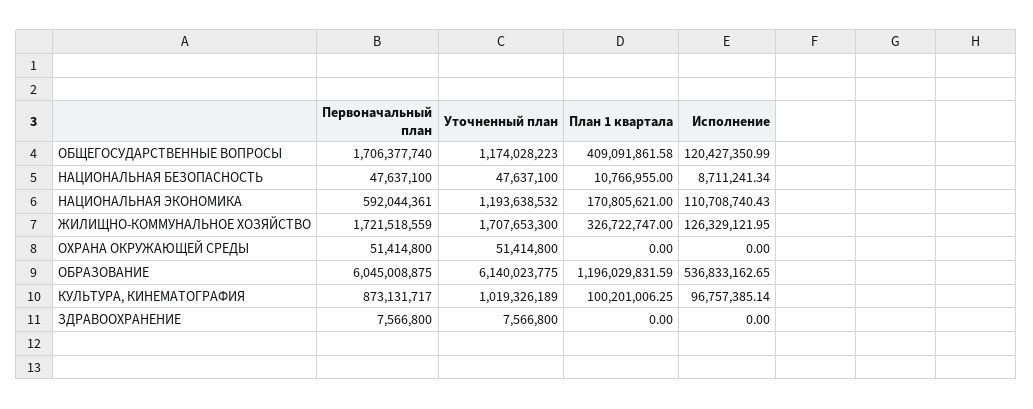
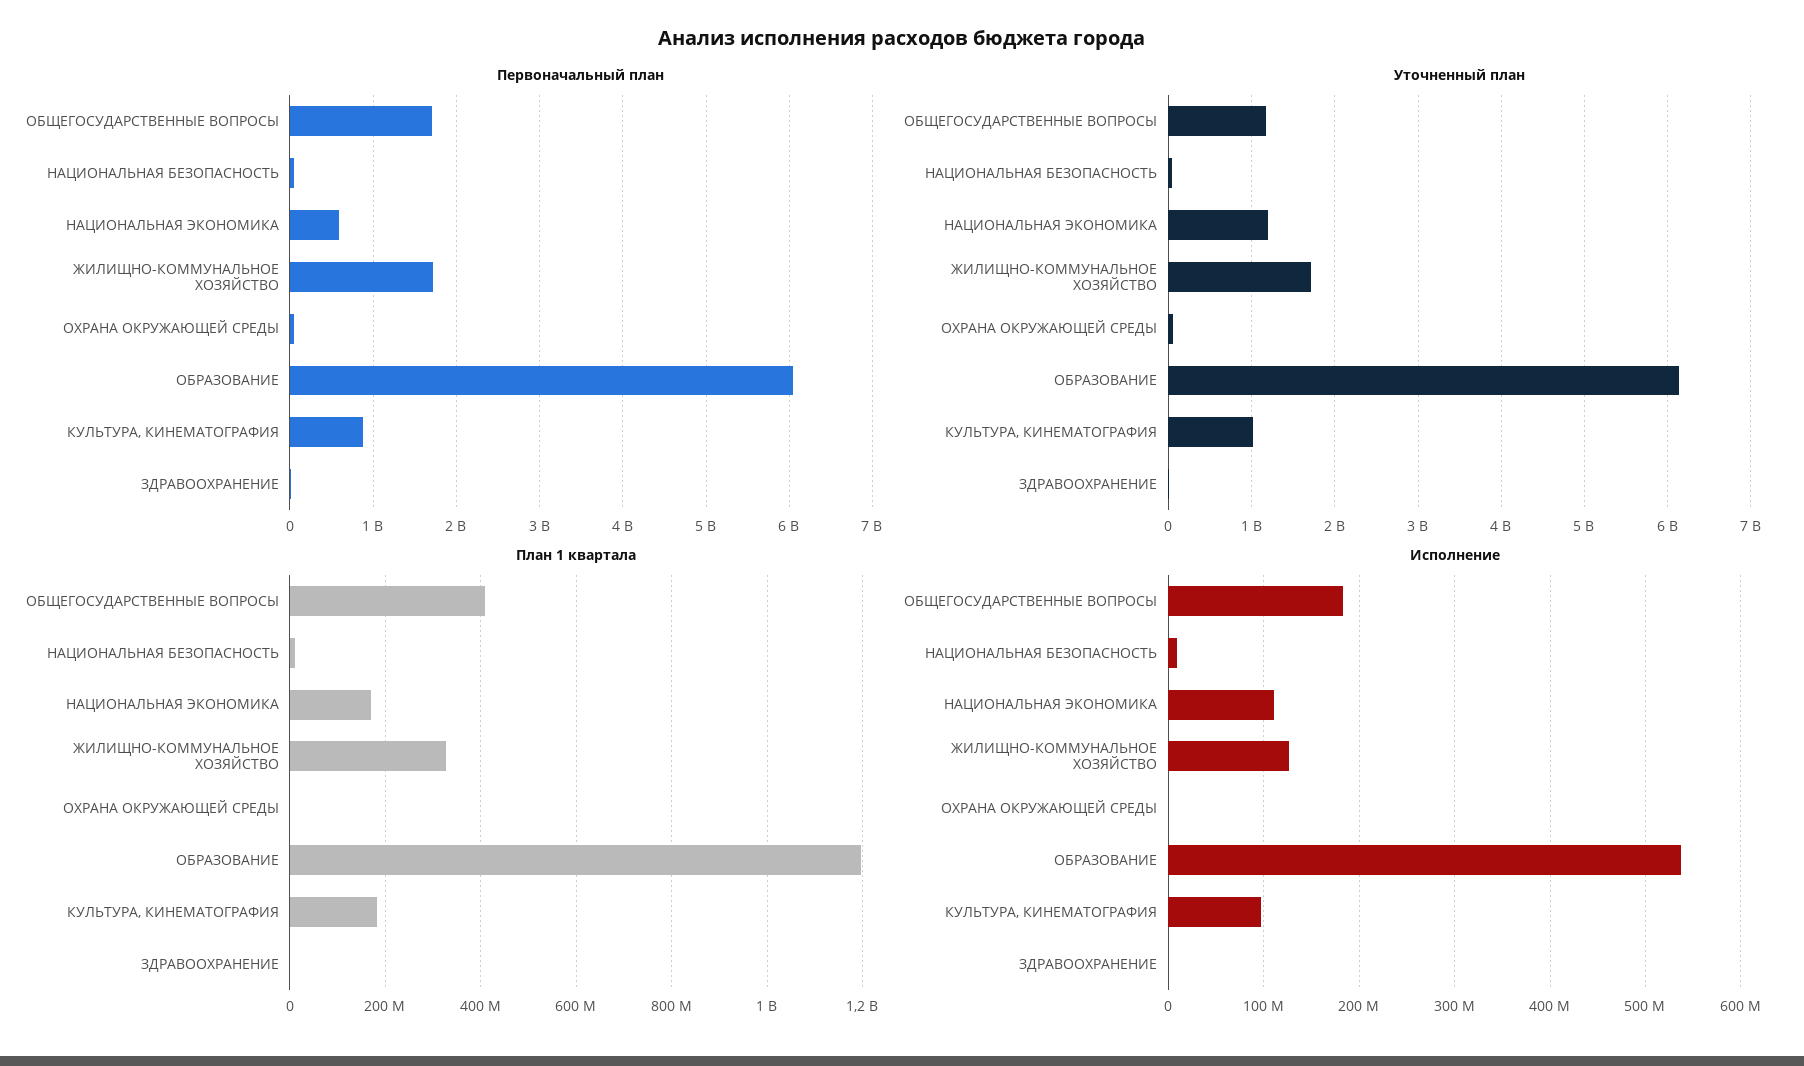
Исполнение, ОБЩЕГОСУДАРСТВЕННЫЕ ВОПРОСЫ: 120427350.99 -> 180000000
План 1 квартала, КУЛЬТУРА, КИНЕМАТОГРАФИЯ: 100201006.25 -> 180000000

